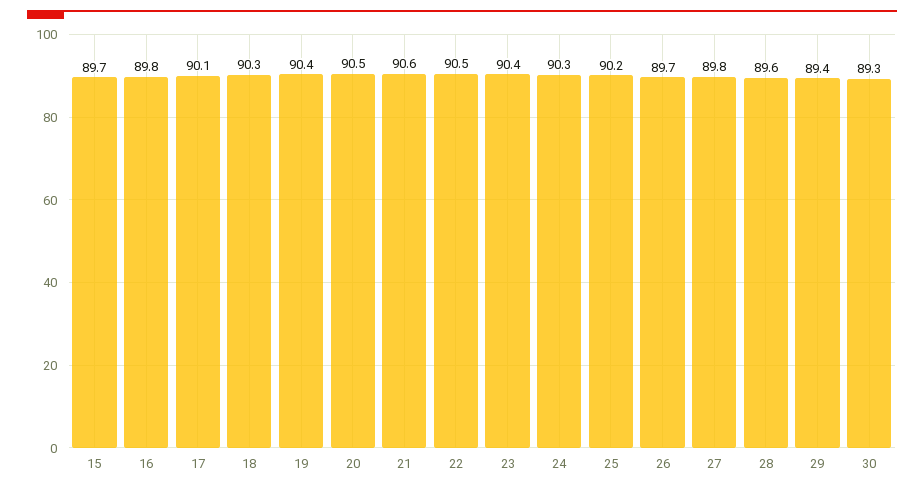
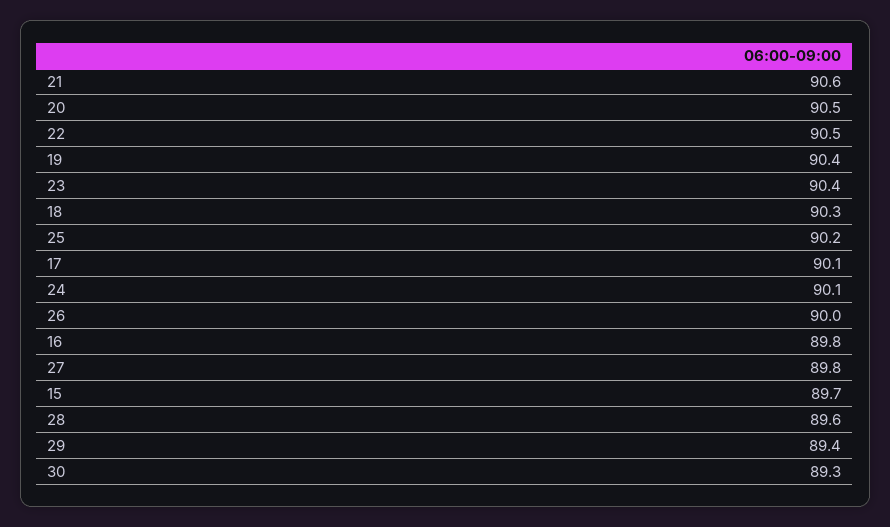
24: 90.3 -> 90.1
26: 89.7 -> 90

